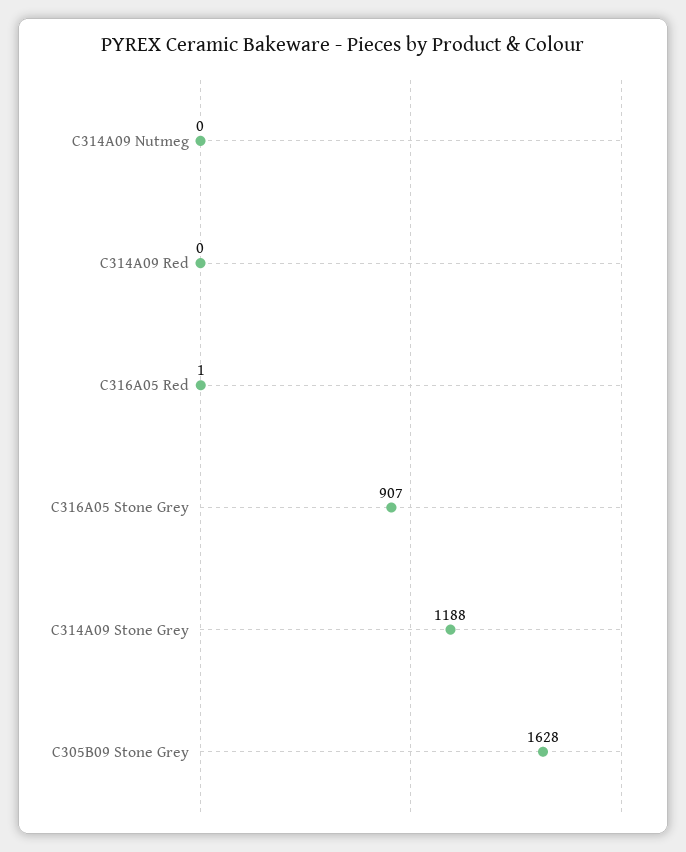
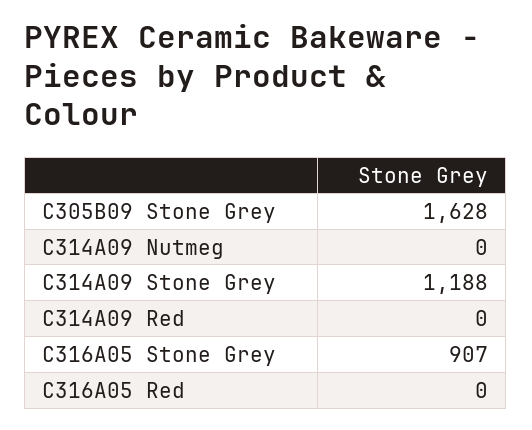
C316A05 Red: 1 -> 0

